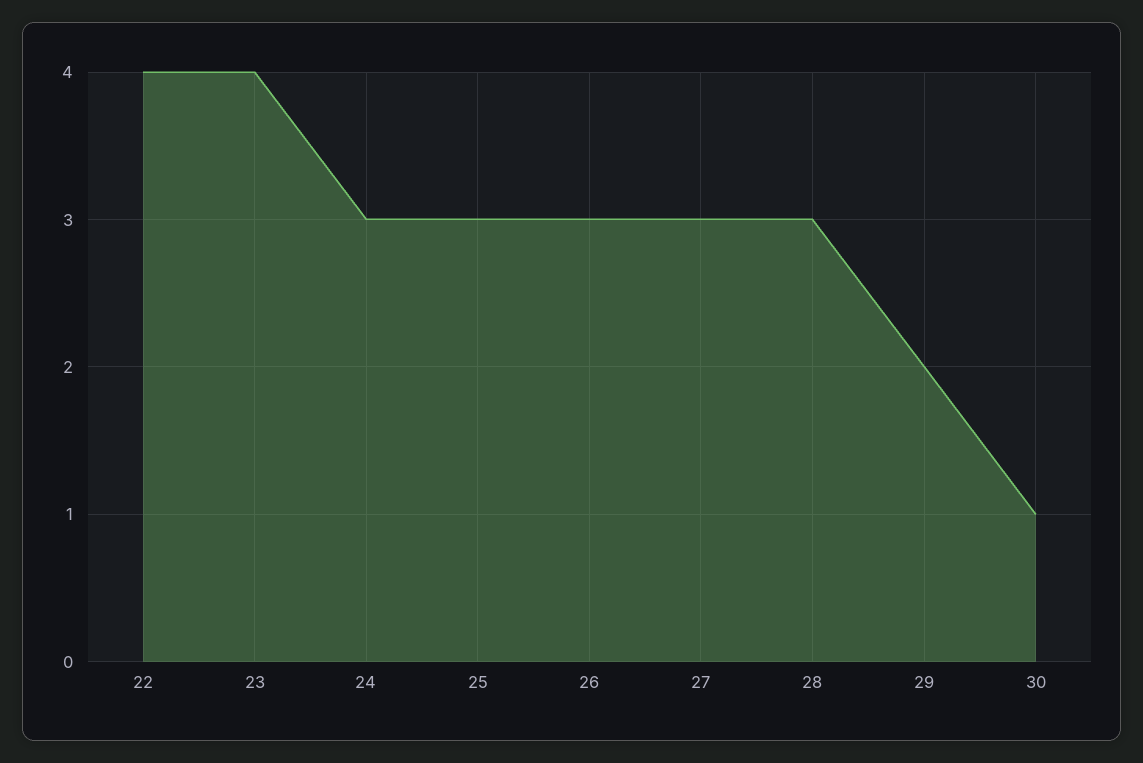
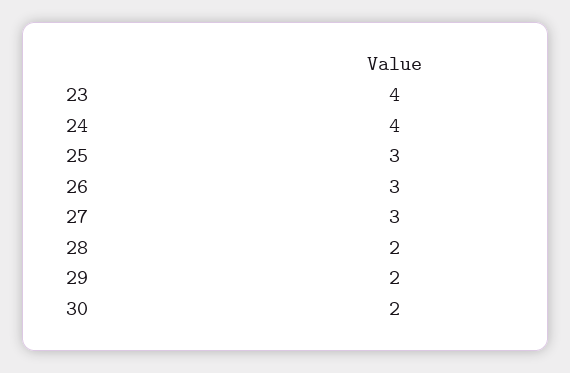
22: 4 -> none
24: 3 -> 4
28: 3 -> 2
30: 1 -> 2

